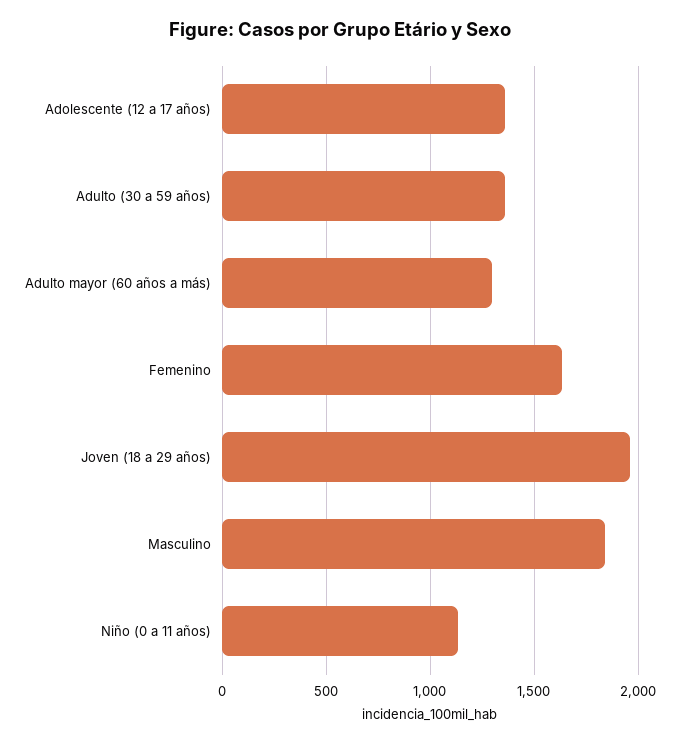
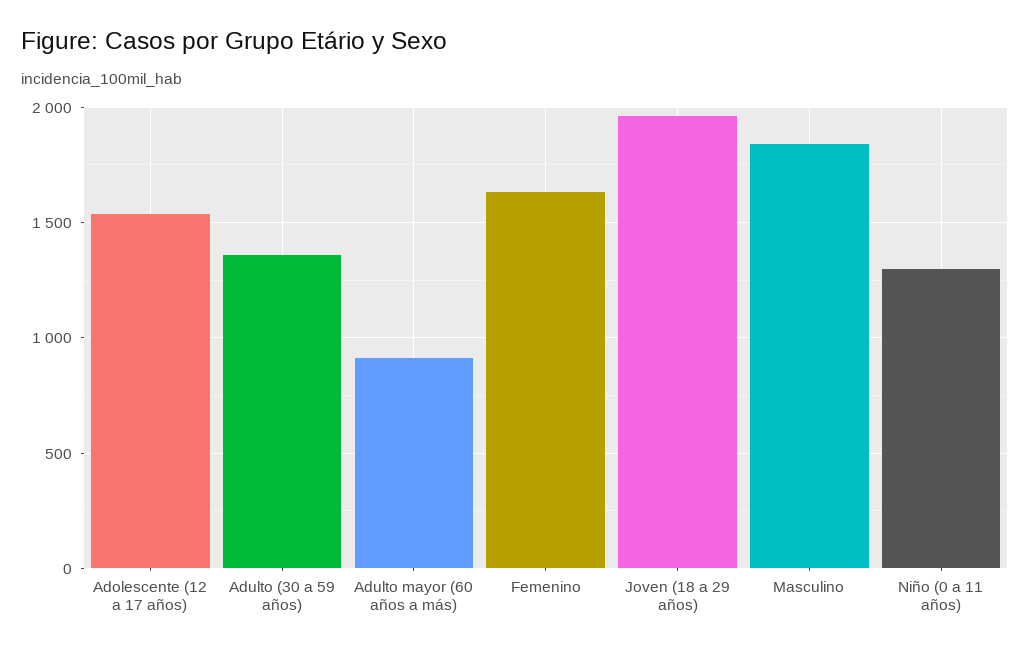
Adolescente (12 a 17 años): 1350 -> 1550
Adulto mayor (60 años a más): 1300 -> 900
Niño (0 a 11 años): 1150 -> 1300

